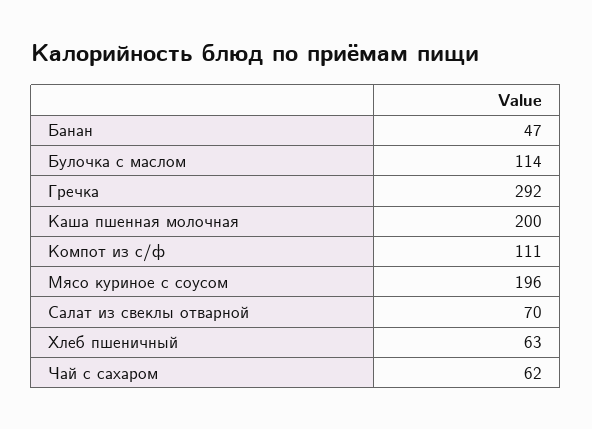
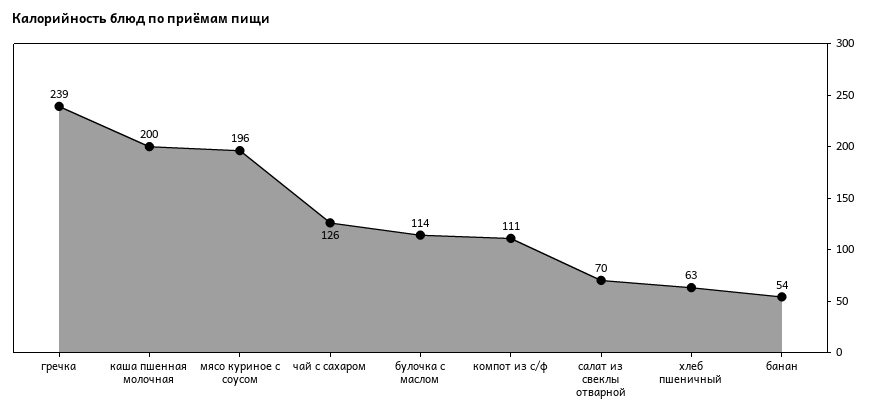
Банан: 47 -> 54
Гречка: 292 -> 239
Чай с сахаром: 62 -> 126

